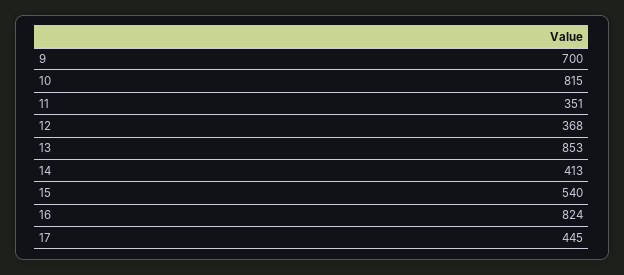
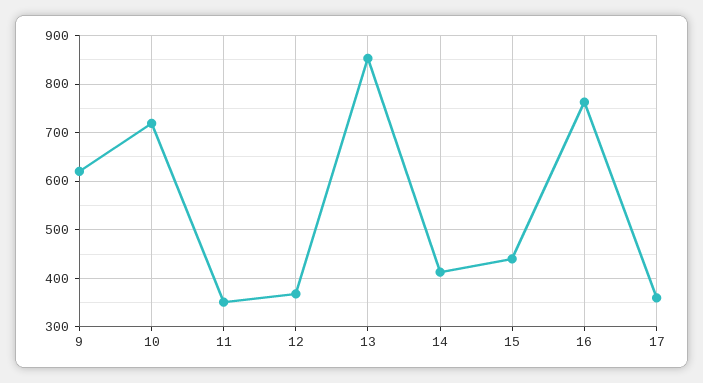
9: 700 -> 620
10: 815 -> 720
15: 540 -> 440
16: 824 -> 760
17: 445 -> 360

